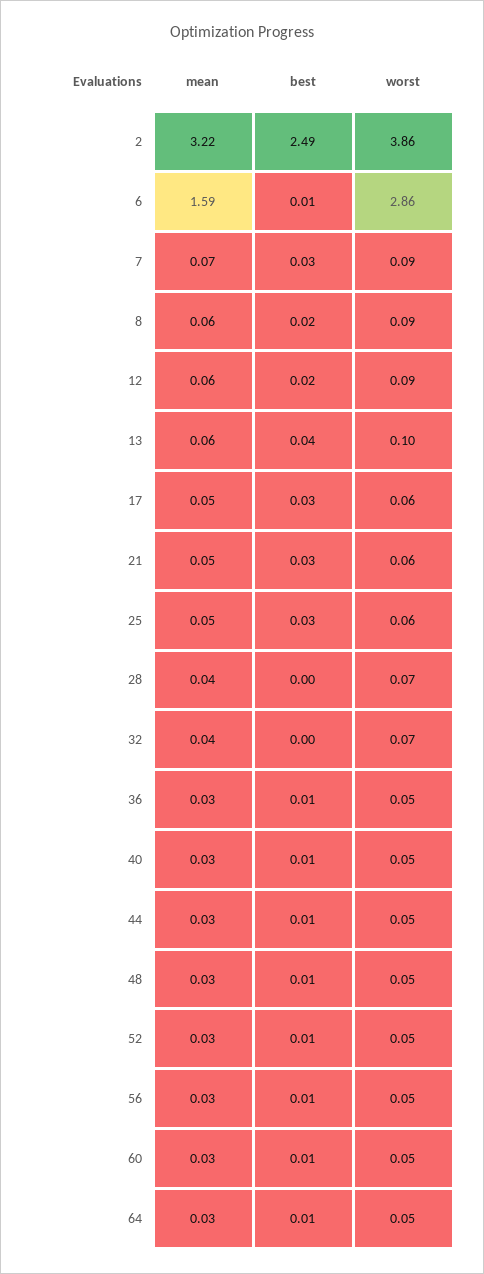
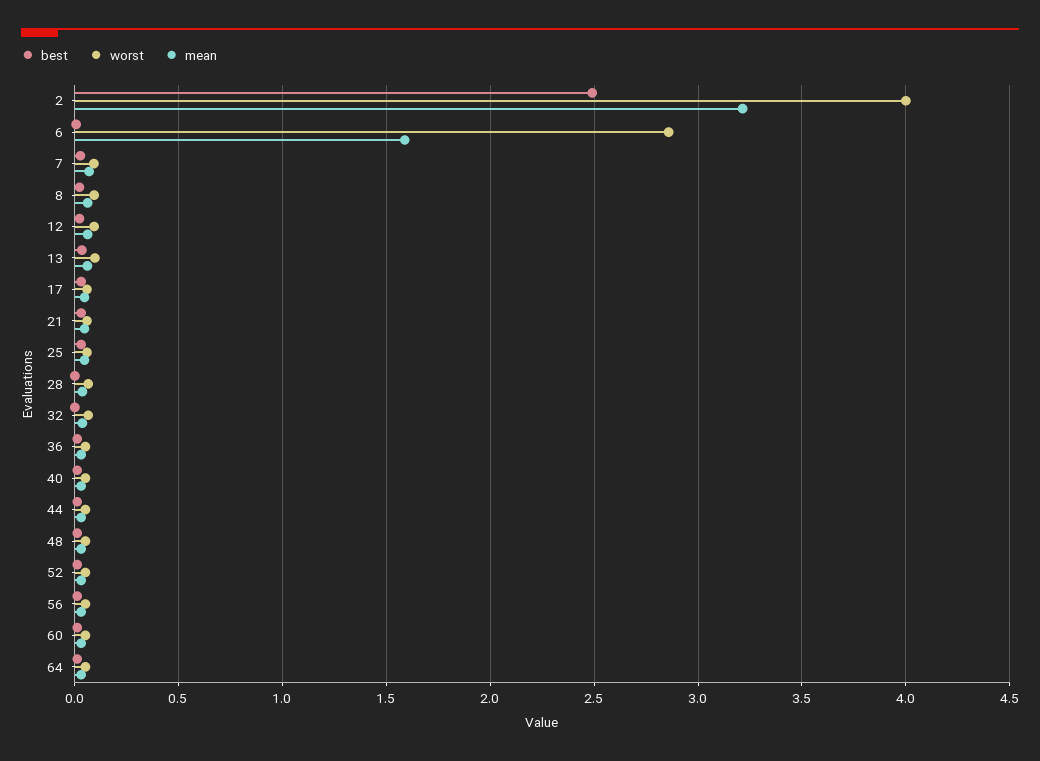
worst, 2: 3.86 -> 4

